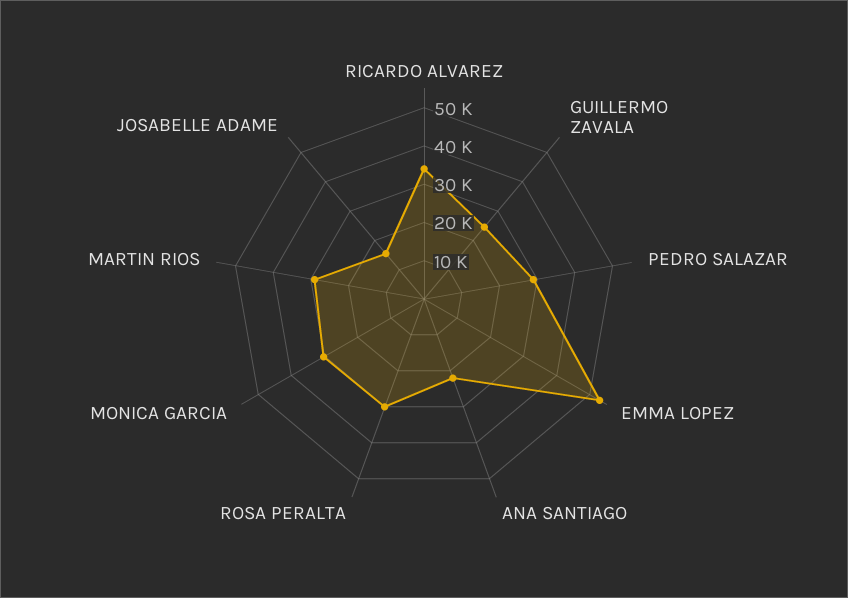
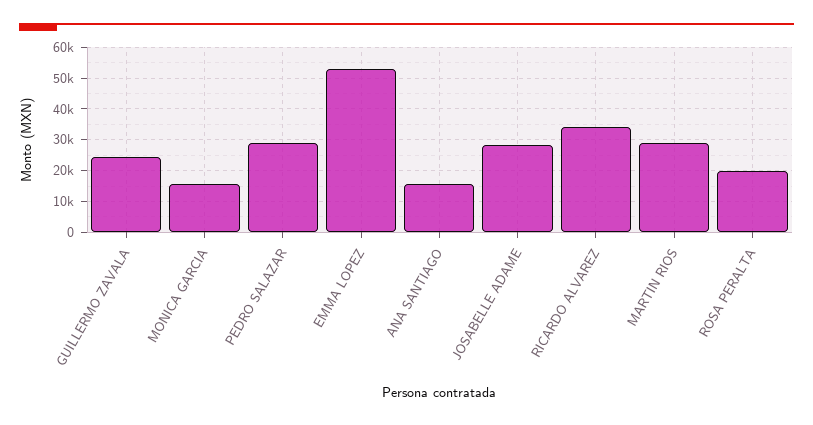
ANA SANTIAGO: 22500 -> 16000
ROSA PERALTA: 30000 -> 20000
MONICA GARCIA: 30000 -> 16000
JOSABELLE ADAME: 15000 -> 28000

